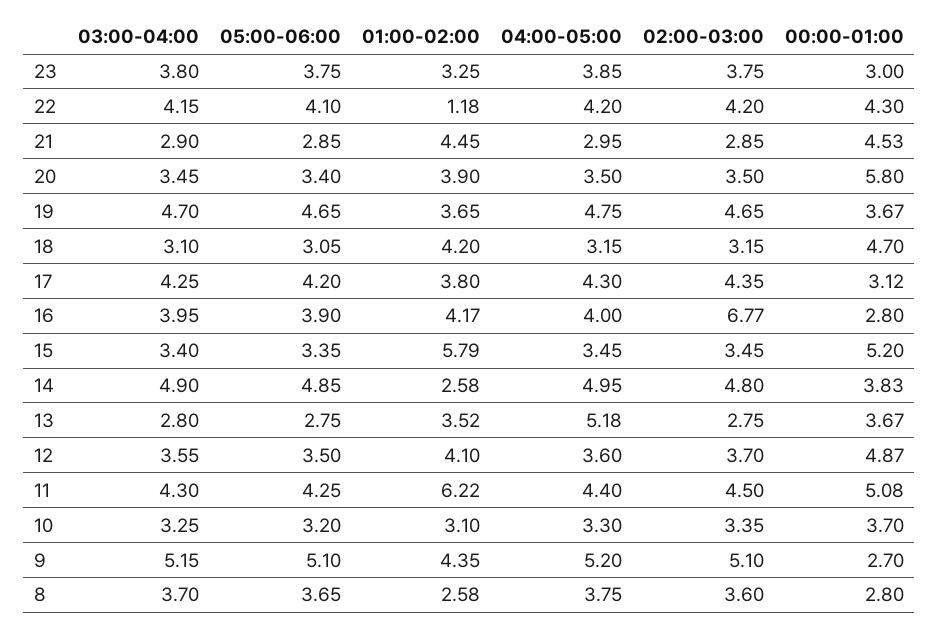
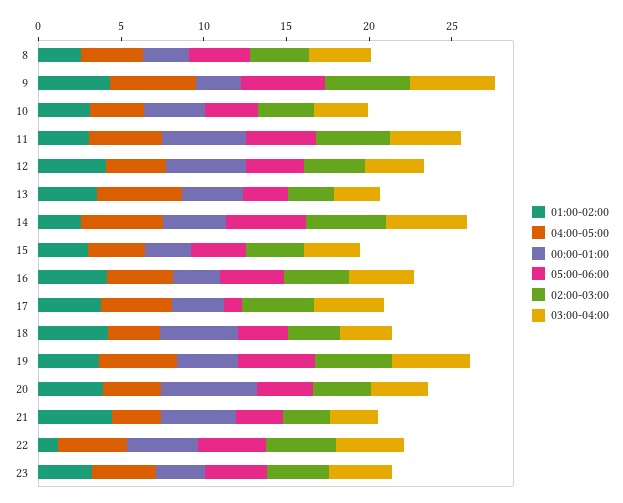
05:00-06:00, 17: 4.2 -> 1
02:00-03:00, 16: 6.77 -> 4
01:00-02:00, 15: 5.79 -> 3
00:00-01:00, 15: 5.2 -> 3
01:00-02:00, 11: 6.22 -> 3

